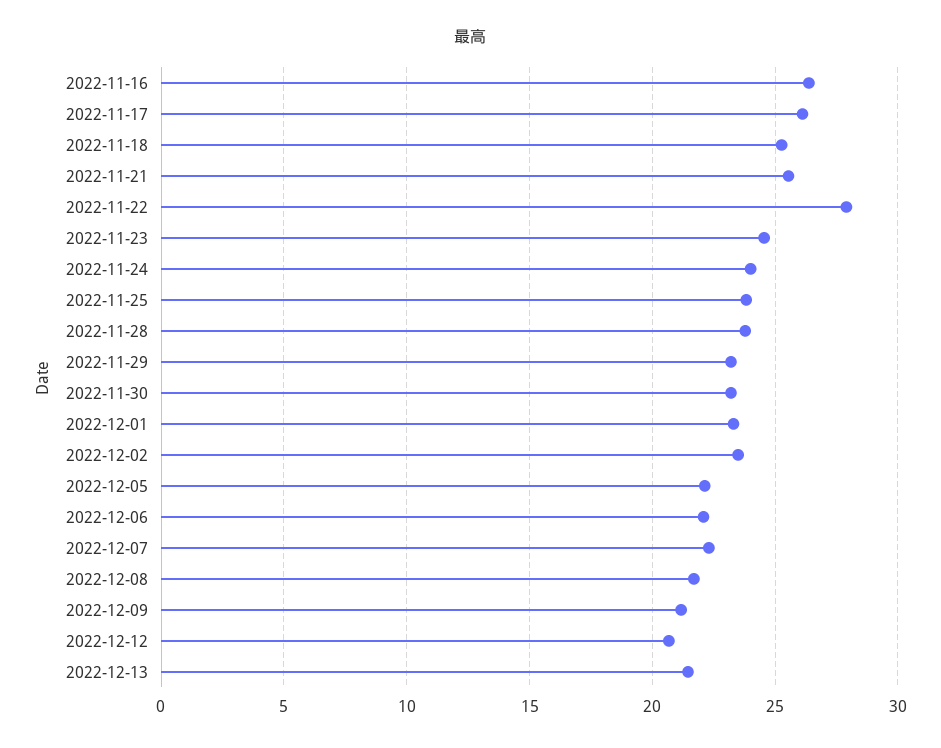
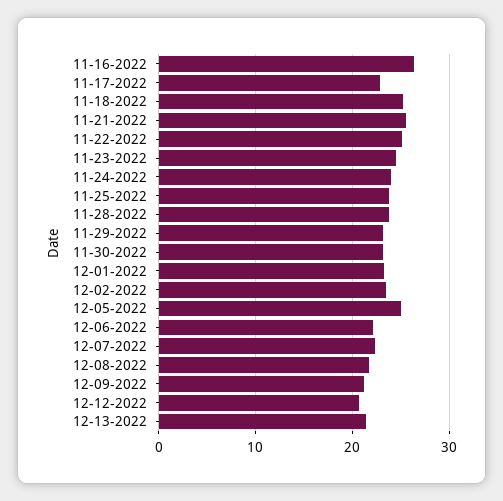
2022-11-17: 26 -> 23
2022-11-22: 28 -> 25
2022-12-05: 22 -> 25

